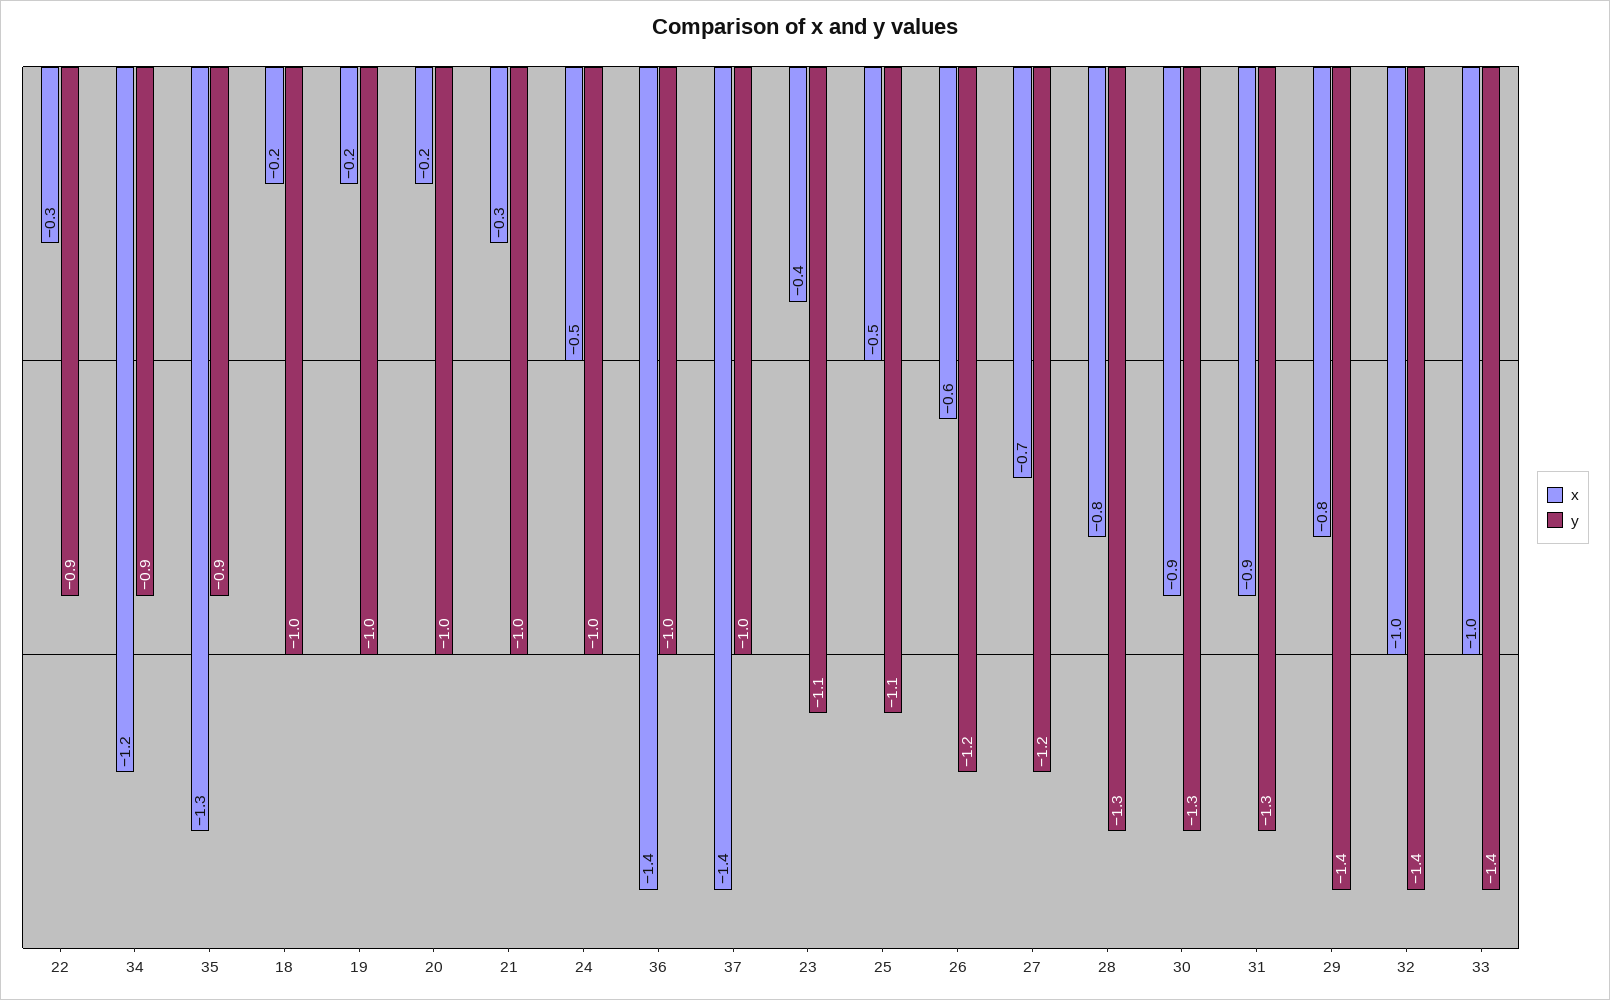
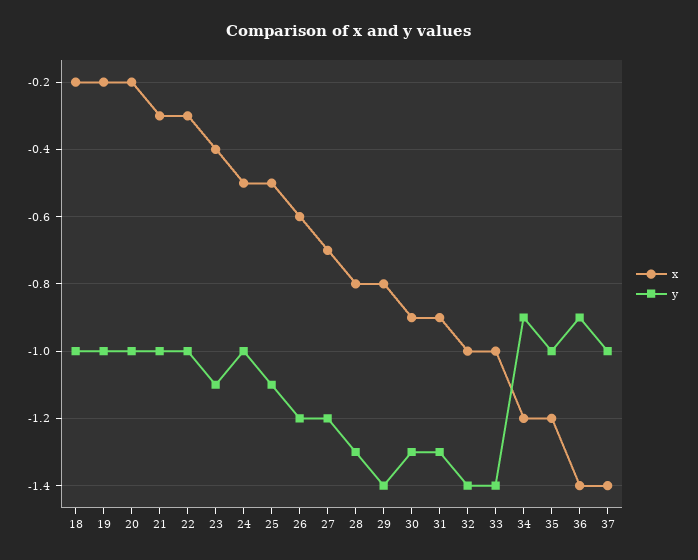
y, 22: -0.9 -> -1
x, 35: -1.3 -> -1.2
y, 35: -0.9 -> -1
y, 36: -1 -> -0.9

